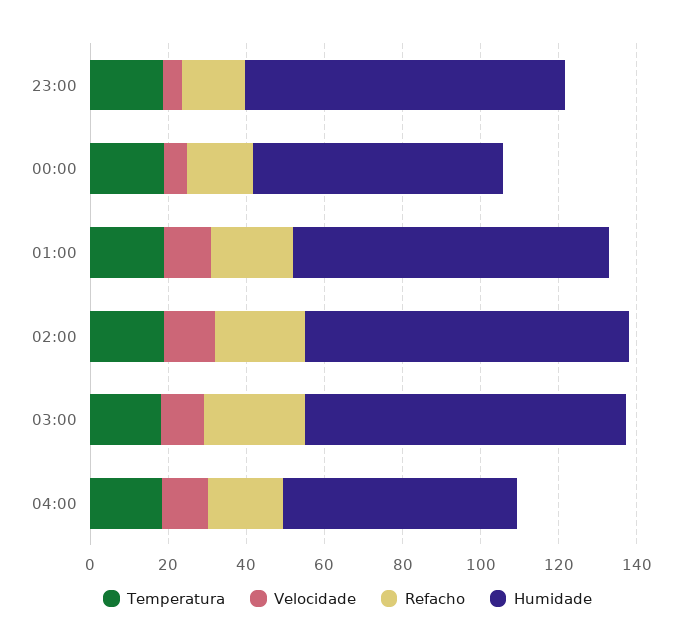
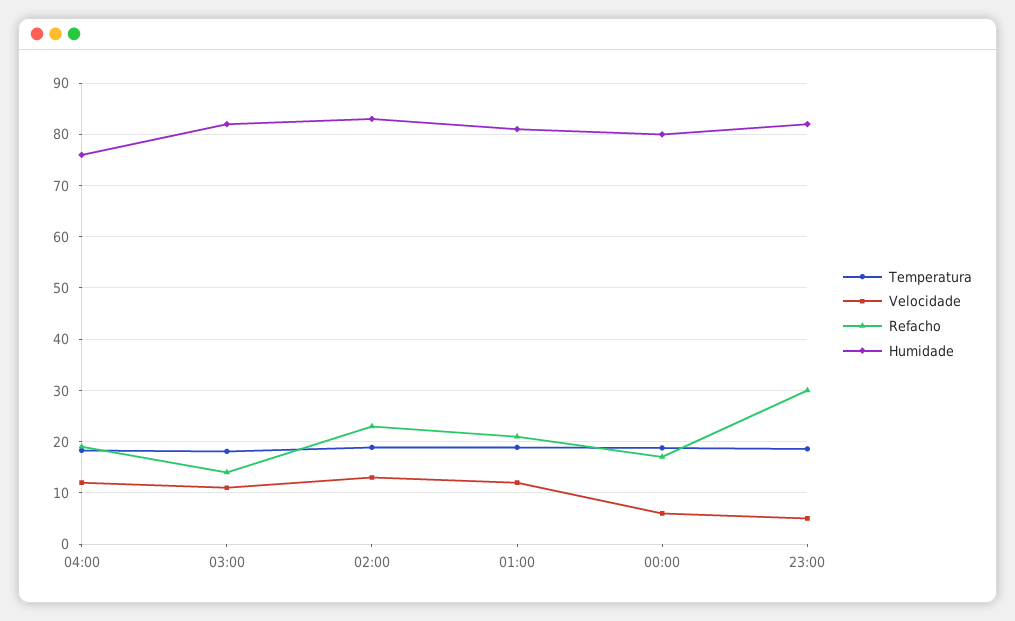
Refacho, 23:00: 15 -> 30
Humidade, 00:00: 65 -> 80
Refacho, 03:00: 25 -> 14
Humidade, 04:00: 60 -> 76

